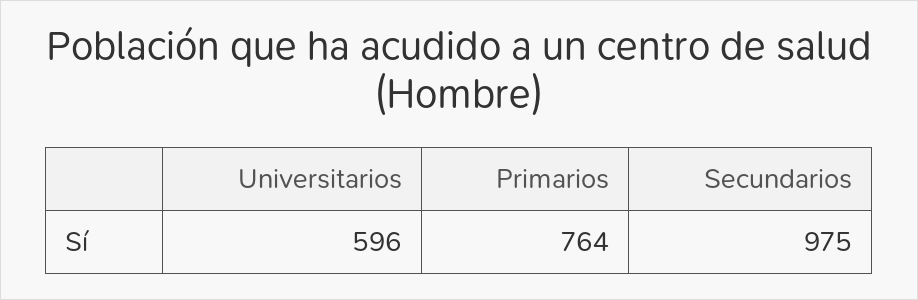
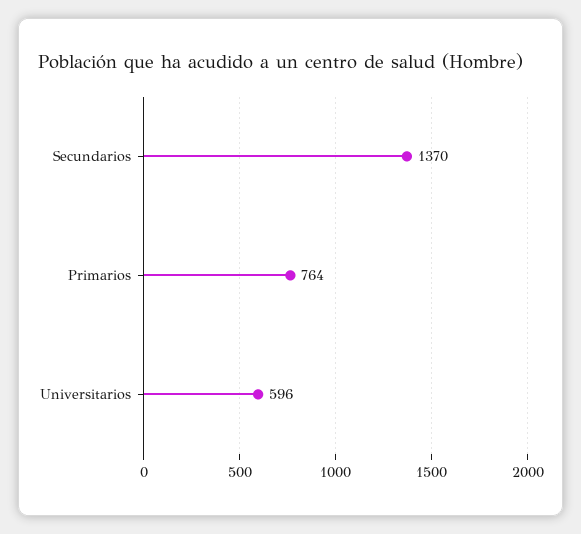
Secundarios: 975 -> 1370

